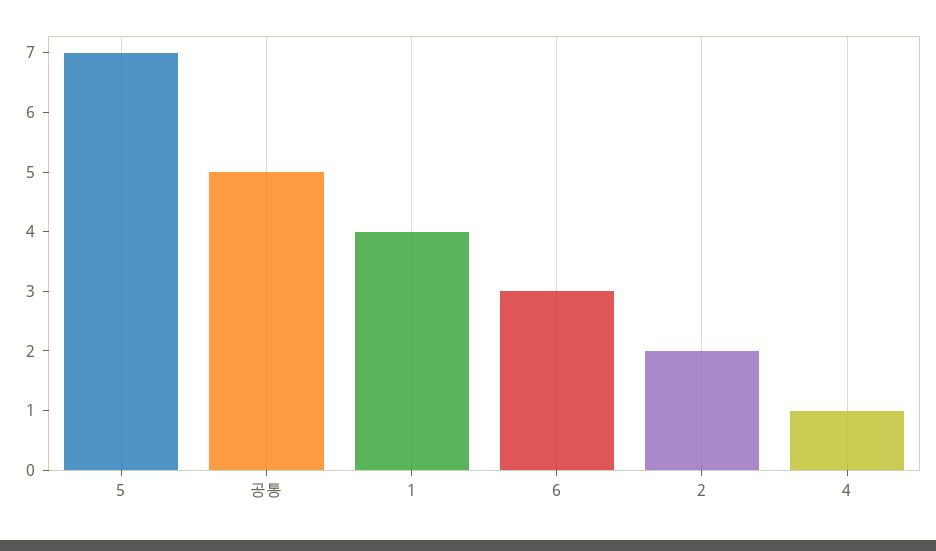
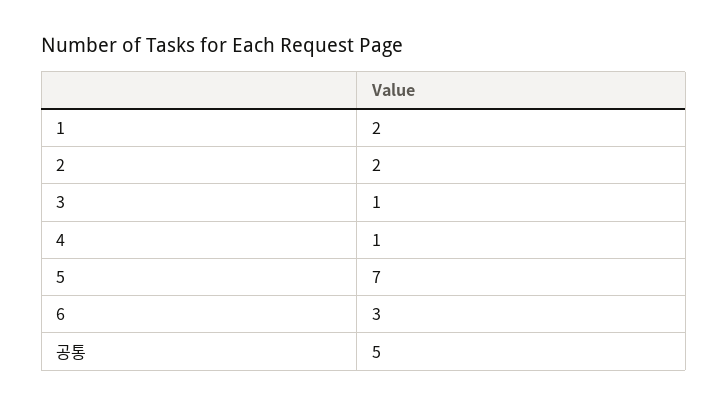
1: 4 -> 2
3: none -> 1

